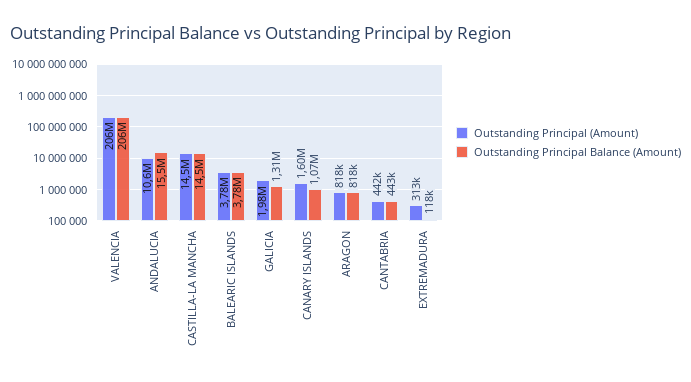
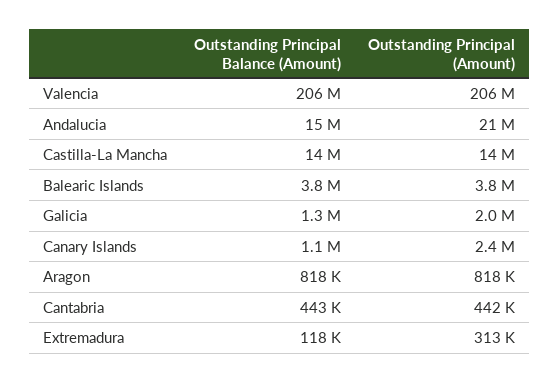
Outstanding Principal (Amount), ANDALUCIA: 10600000 -> 21000000
Outstanding Principal (Amount), CANARY ISLANDS: 1600000 -> 2400000

